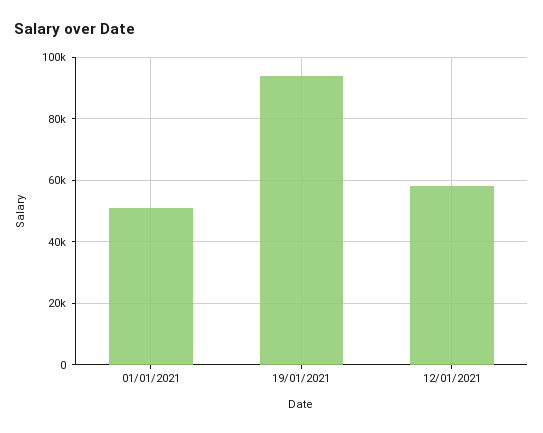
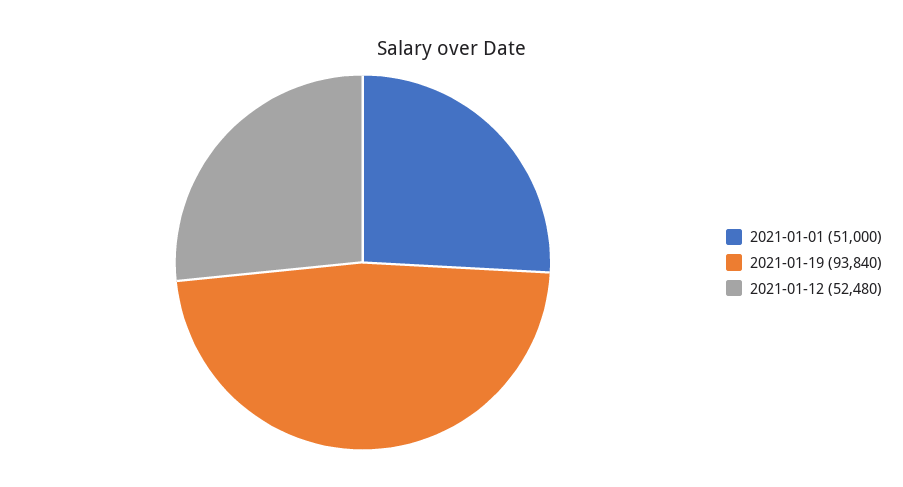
12/01/2021: 58000 -> 52480

